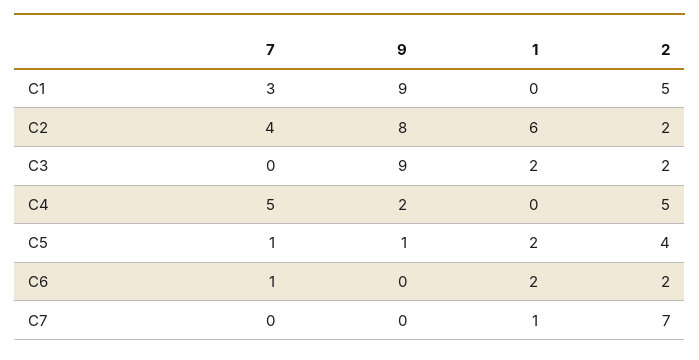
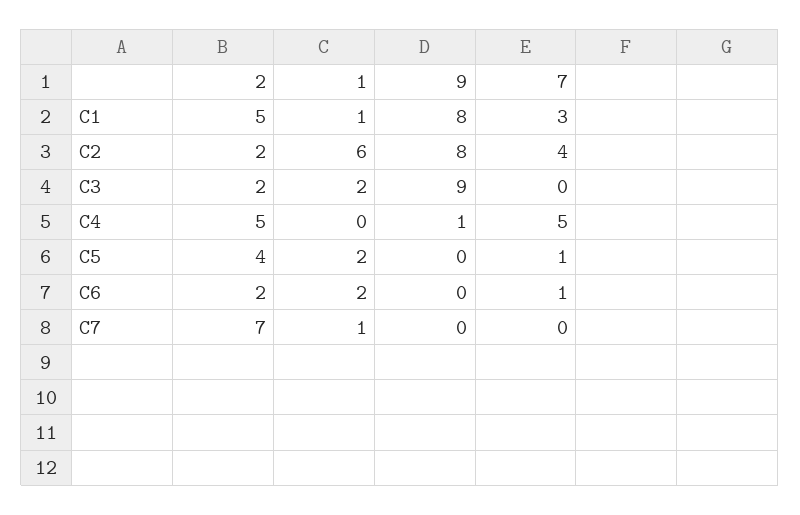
9, C1: 9 -> 8
1, C1: 0 -> 1
9, C4: 2 -> 1
9, C5: 1 -> 0

